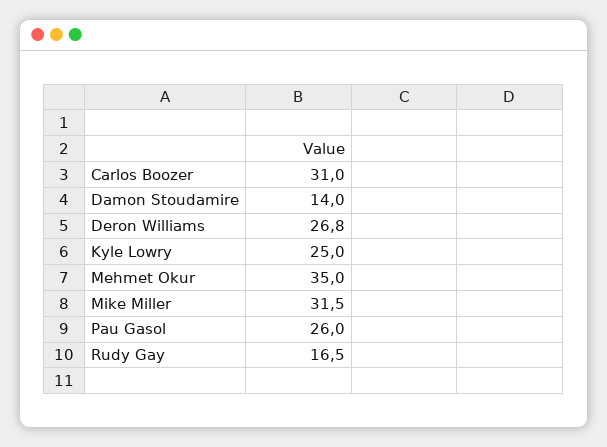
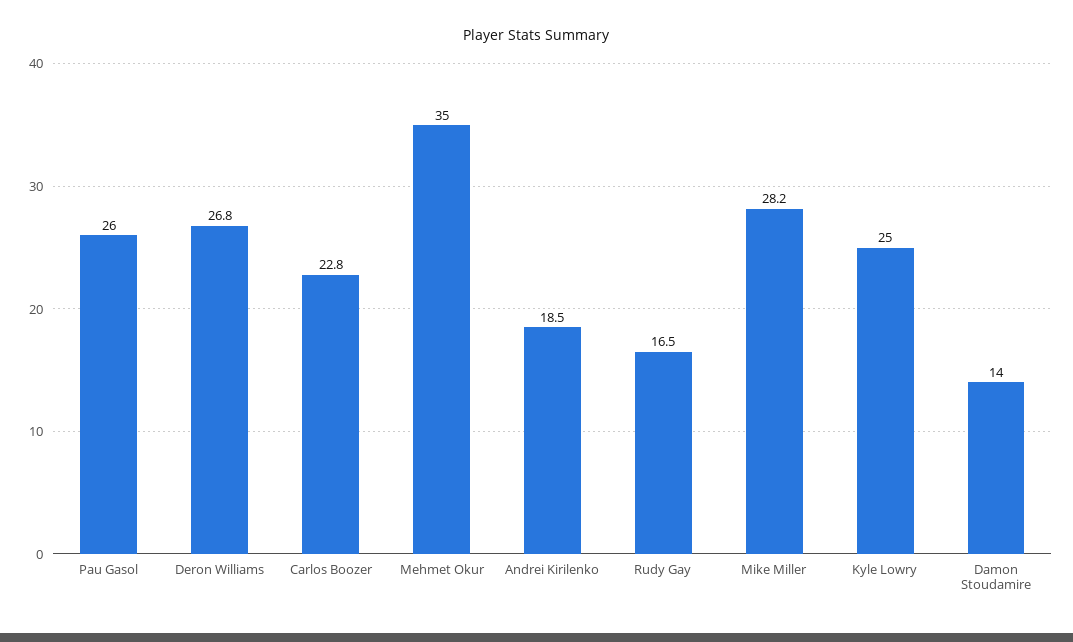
Carlos Boozer: 31 -> 22.8
Mike Miller: 31.5 -> 28.2
Andrei Kirilenko: none -> 18.5

